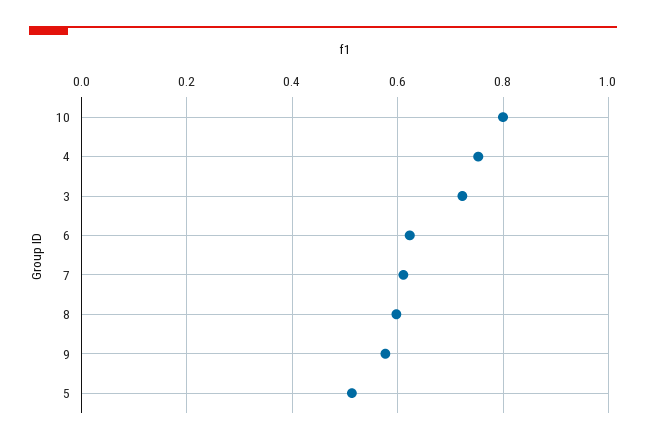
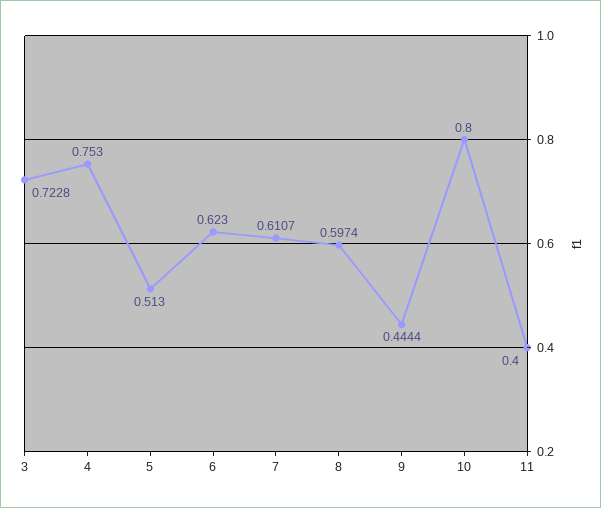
9: 0.58 -> 0.4444
11: none -> 0.4

